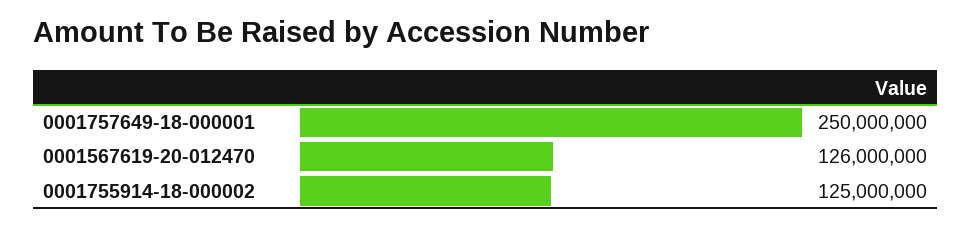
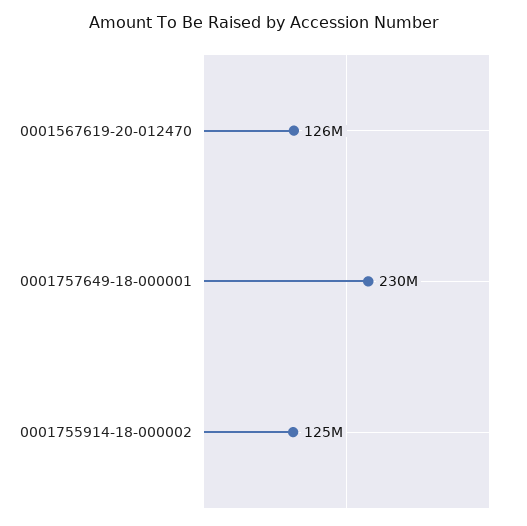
0001757649-18-000001: 250000000 -> 230000000

